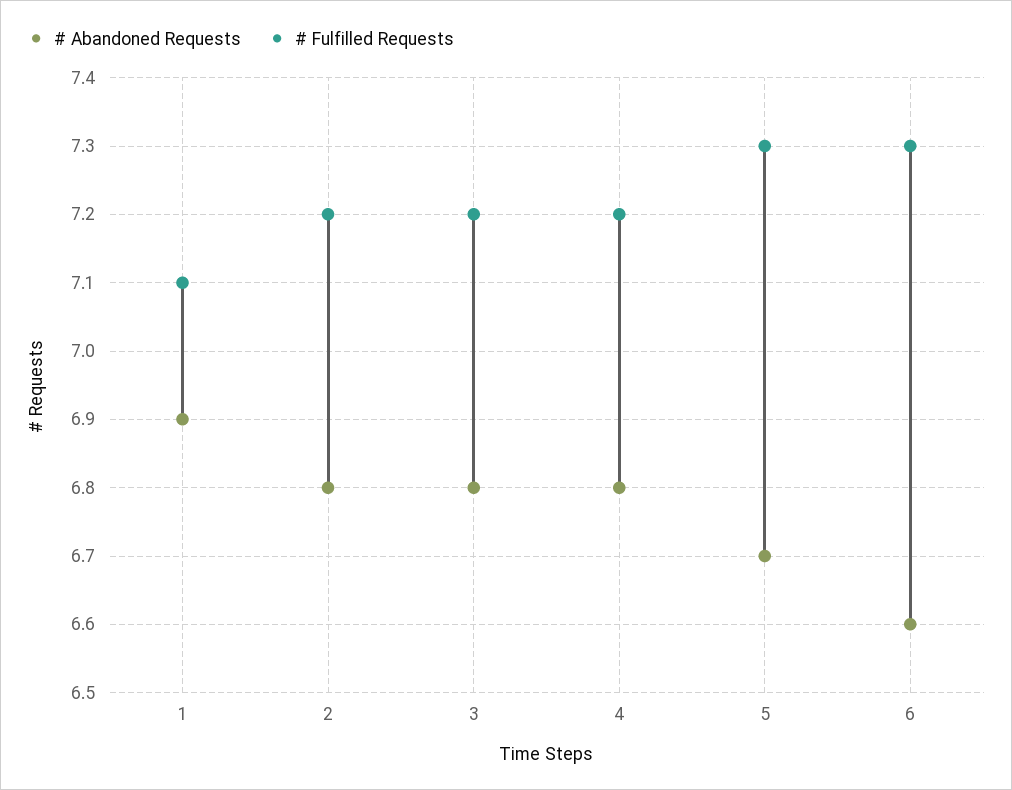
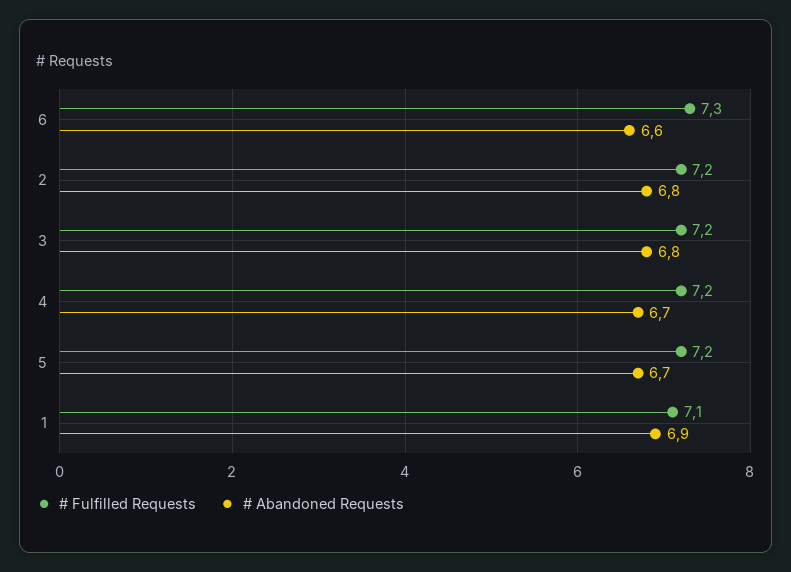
# Abandoned Requests, 4: 6.8 -> 6.7
# Fulfilled Requests, 5: 7.3 -> 7.2

